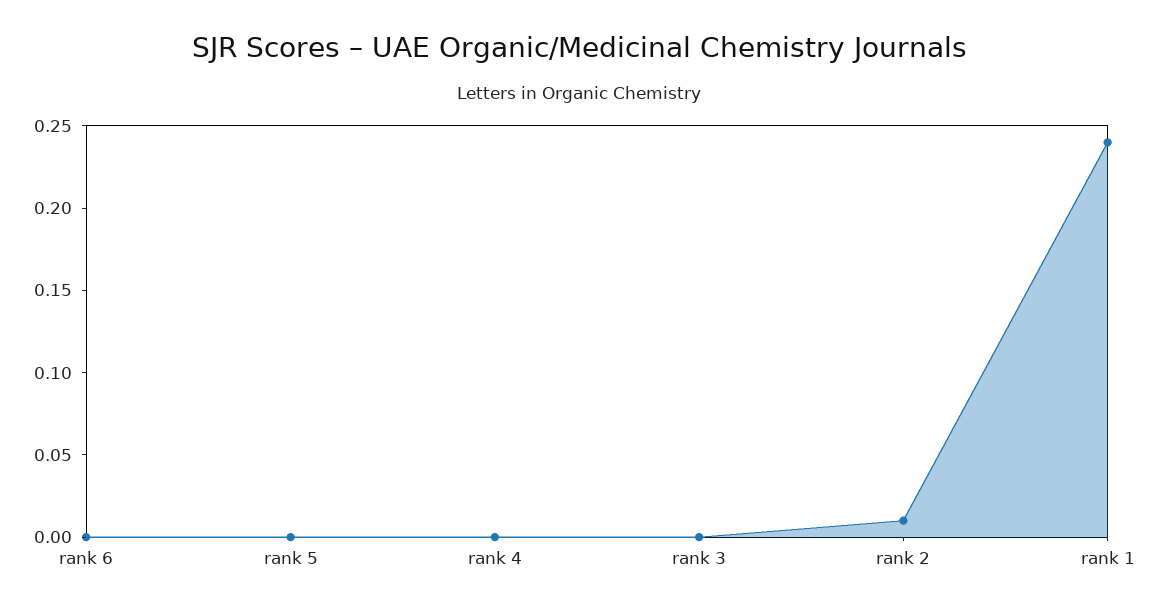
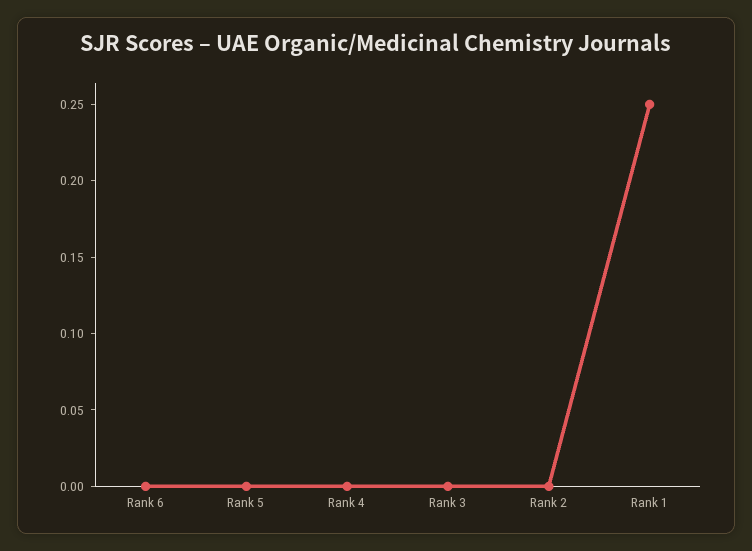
rank 2: 0.01 -> 0
rank 1: 0.24 -> 0.25

